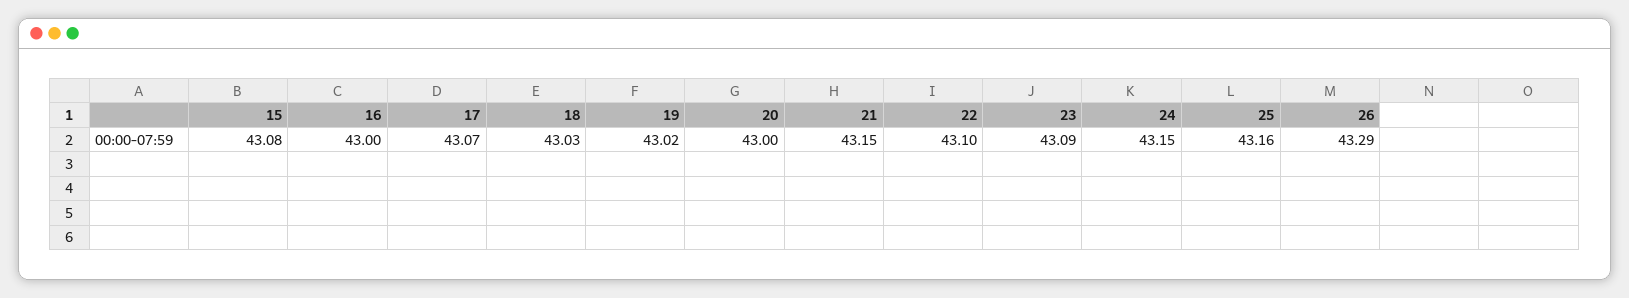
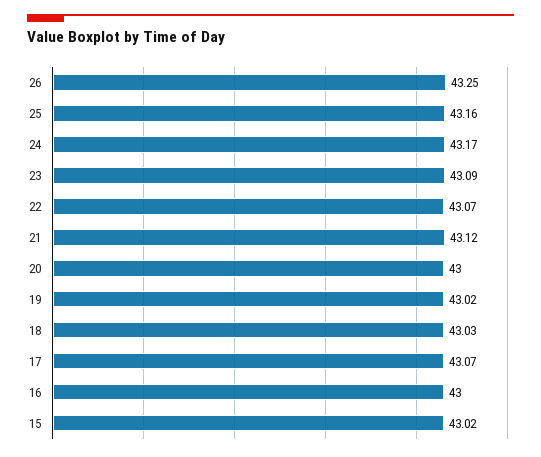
15: 43.08 -> 43.02
21: 43.15 -> 43.12
22: 43.1 -> 43.07
24: 43.15 -> 43.17
26: 43.29 -> 43.25

